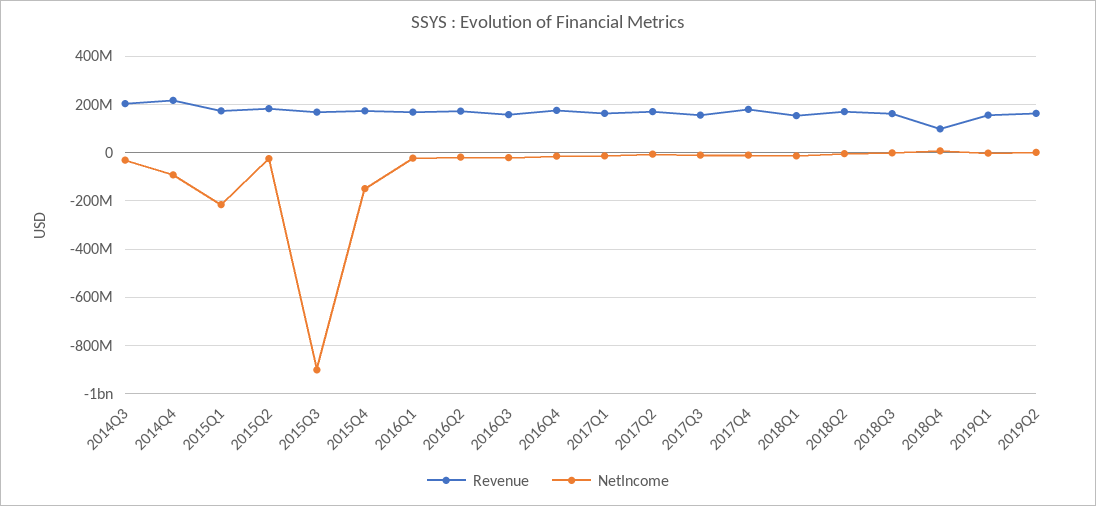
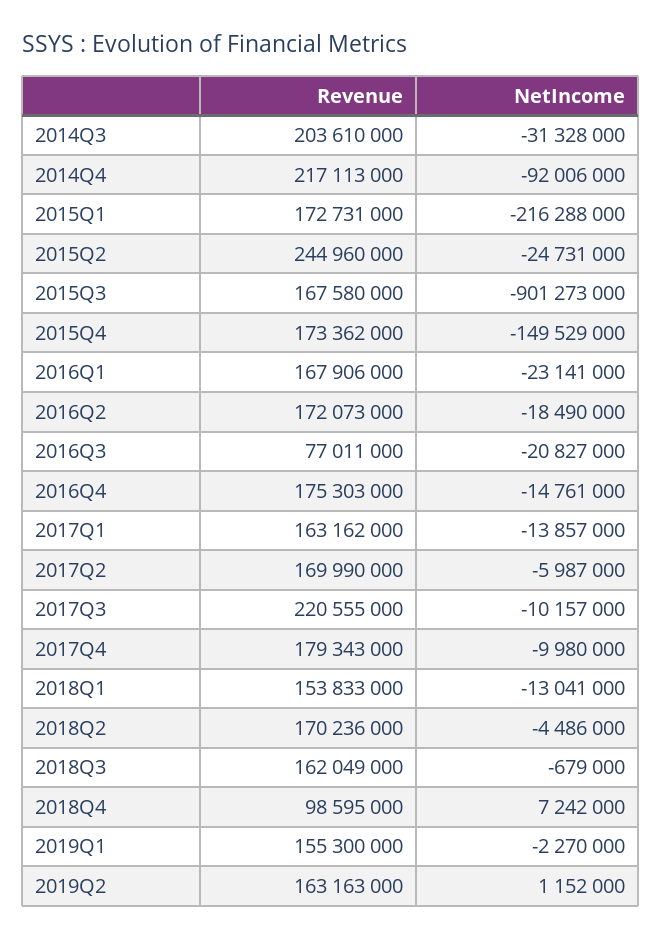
Revenue, 2015Q2: 175000000 -> 244960000
Revenue, 2016Q3: 150000000 -> 77011000
Revenue, 2017Q3: 150000000 -> 220555000

